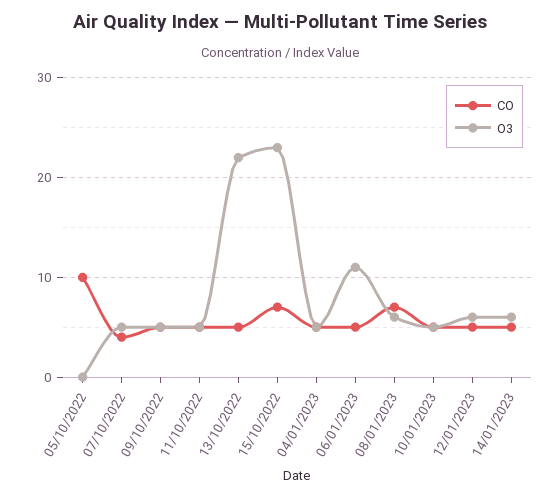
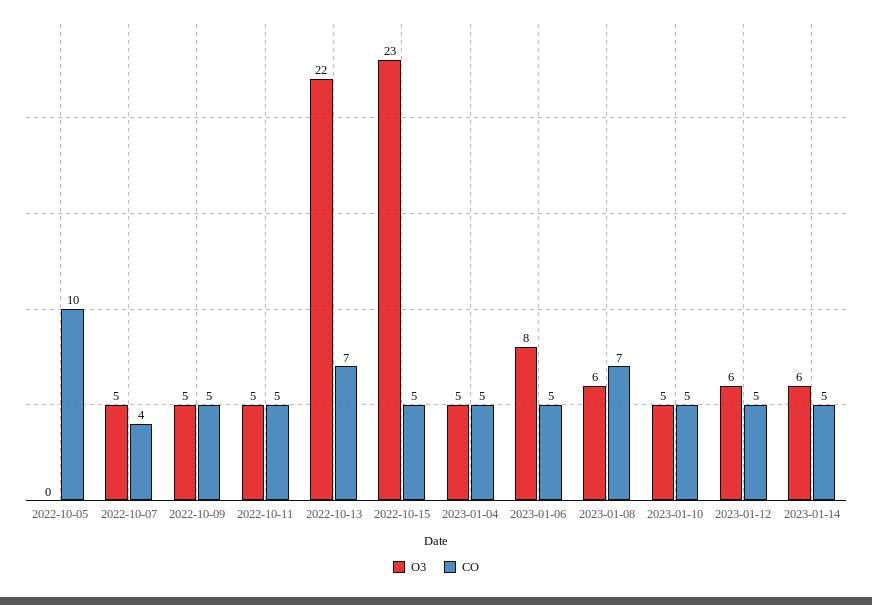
CO, 13/10/2022: 5 -> 7
CO, 15/10/2022: 7 -> 5
O3, 06/01/2023: 11 -> 8

